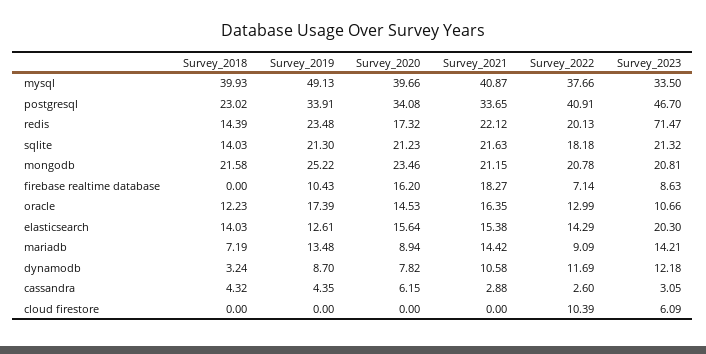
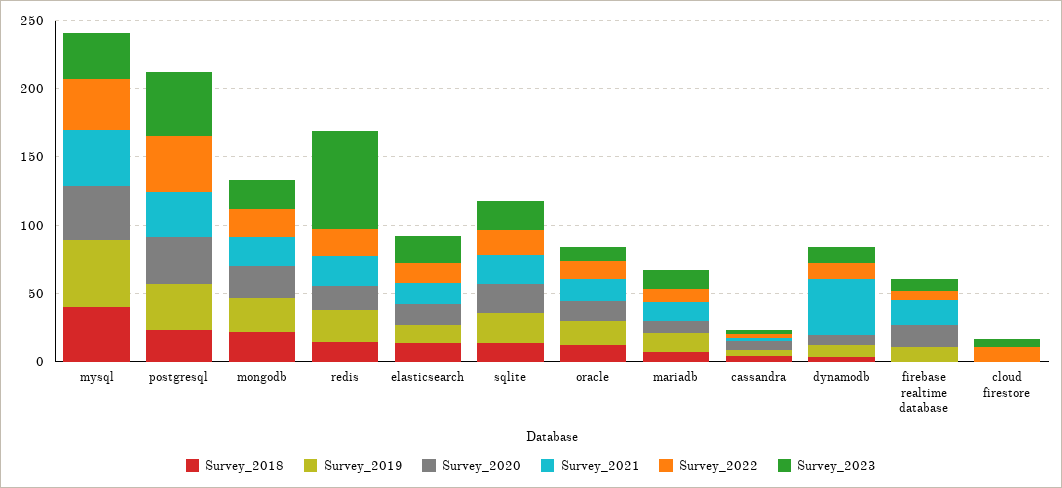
Survey_2021, dynamodb: 10.58 -> 40

